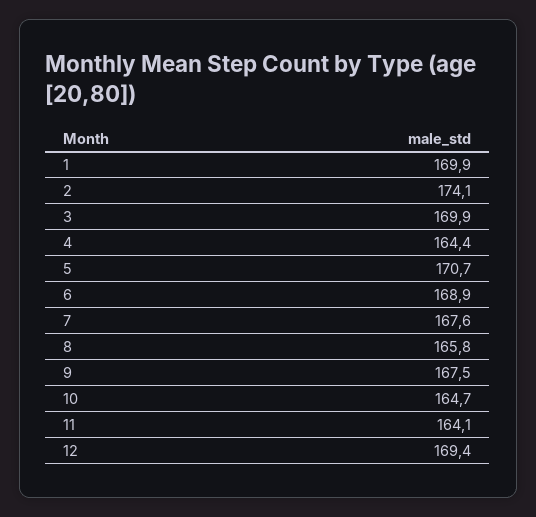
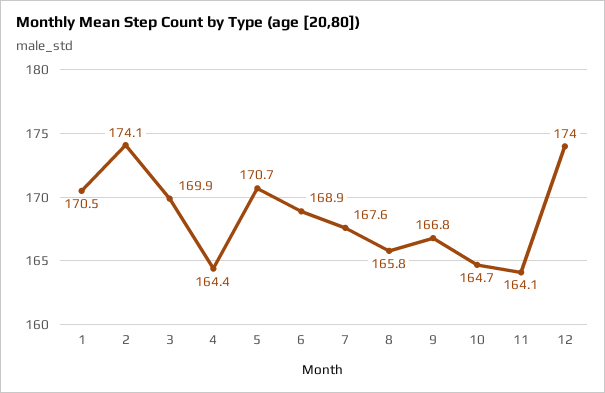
1: 169.9 -> 170.5
9: 167.5 -> 166.8
12: 169.4 -> 174

